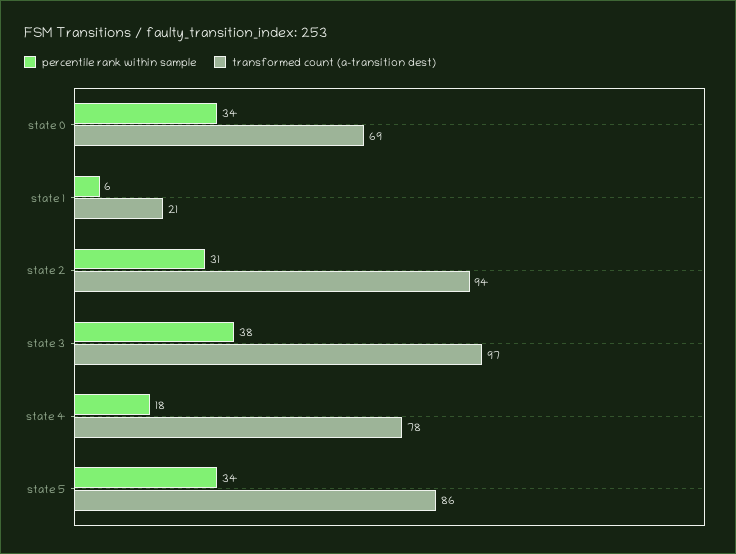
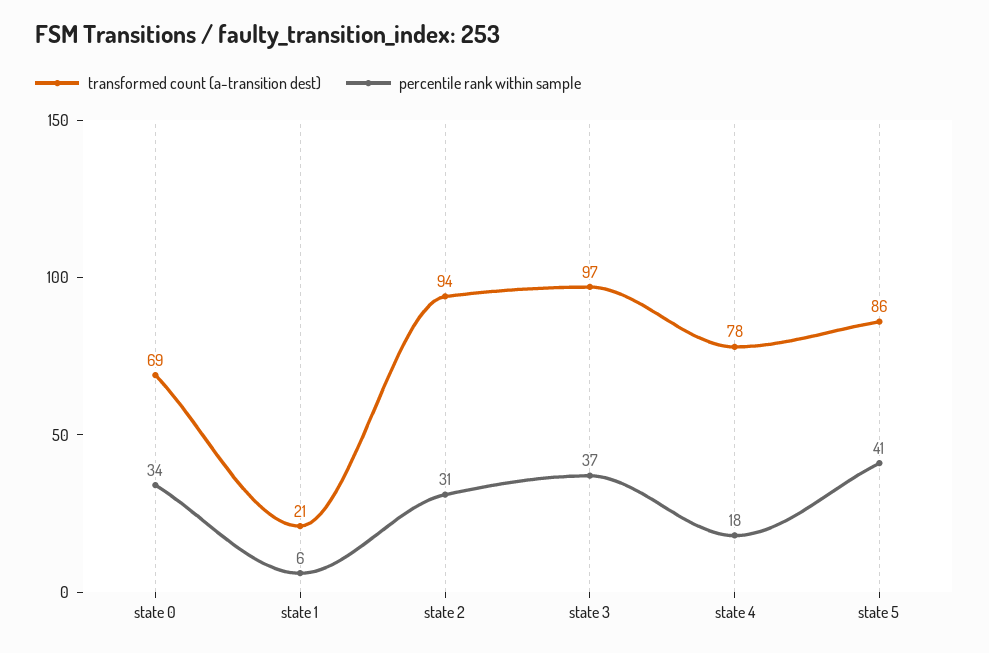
percentile rank within sample, state 3: 38 -> 37
percentile rank within sample, state 5: 34 -> 41

